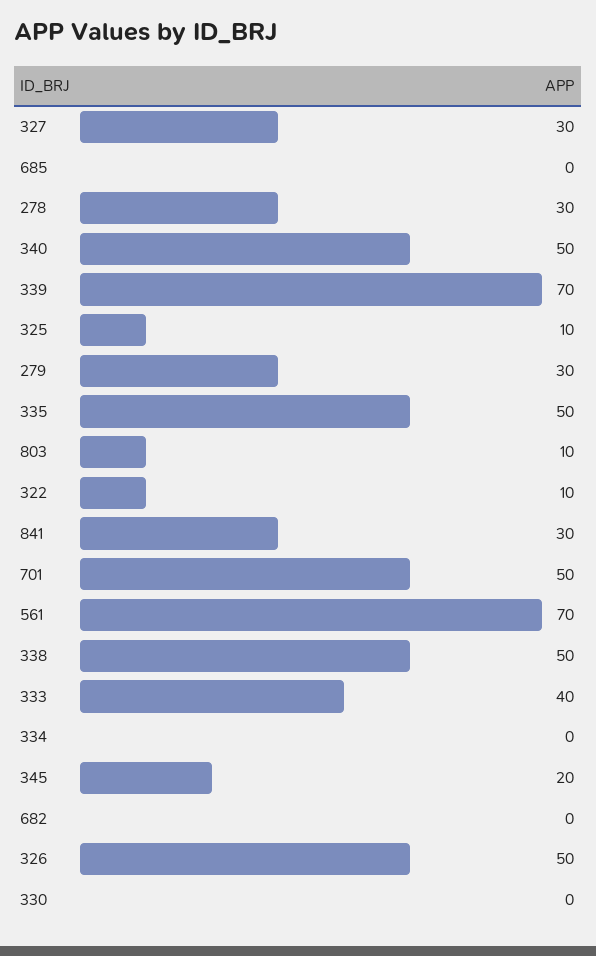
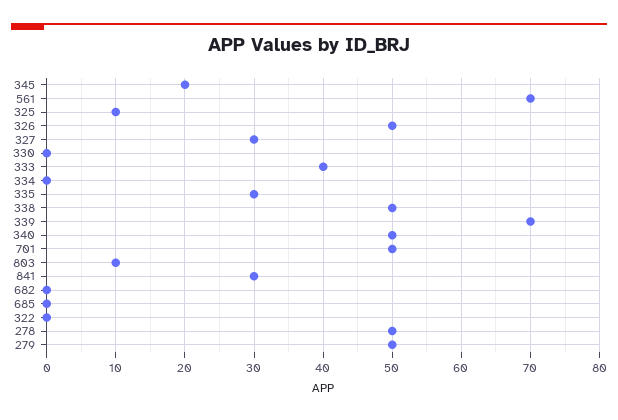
278: 30 -> 50
279: 30 -> 50
335: 50 -> 30
322: 10 -> 0

